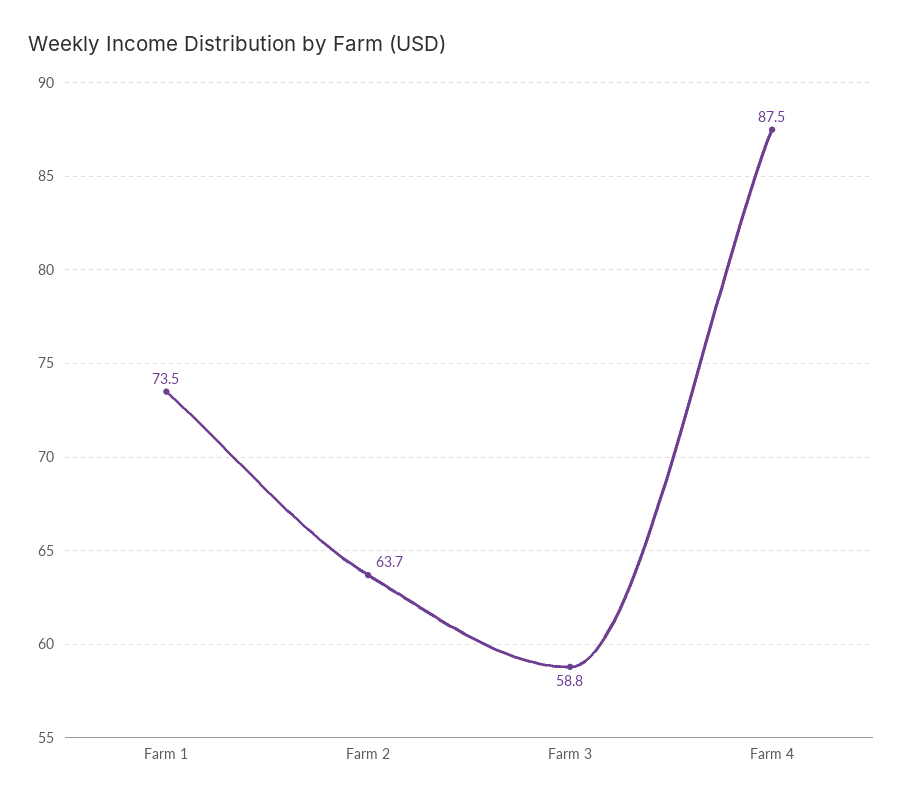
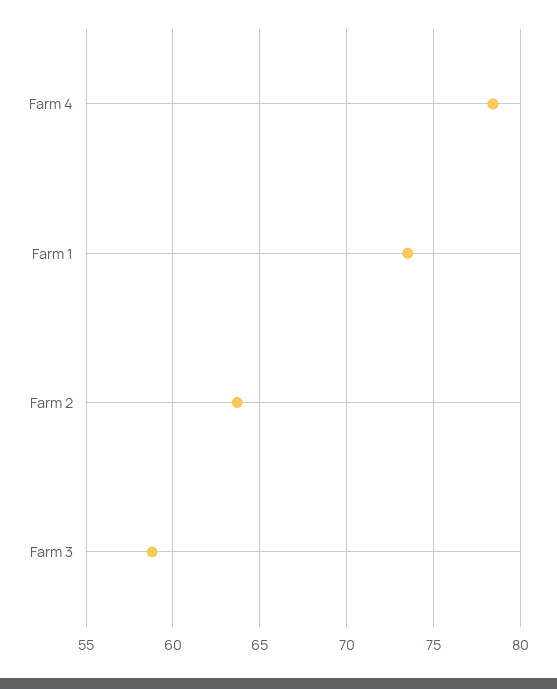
Farm 4: 87.5 -> 78.5

